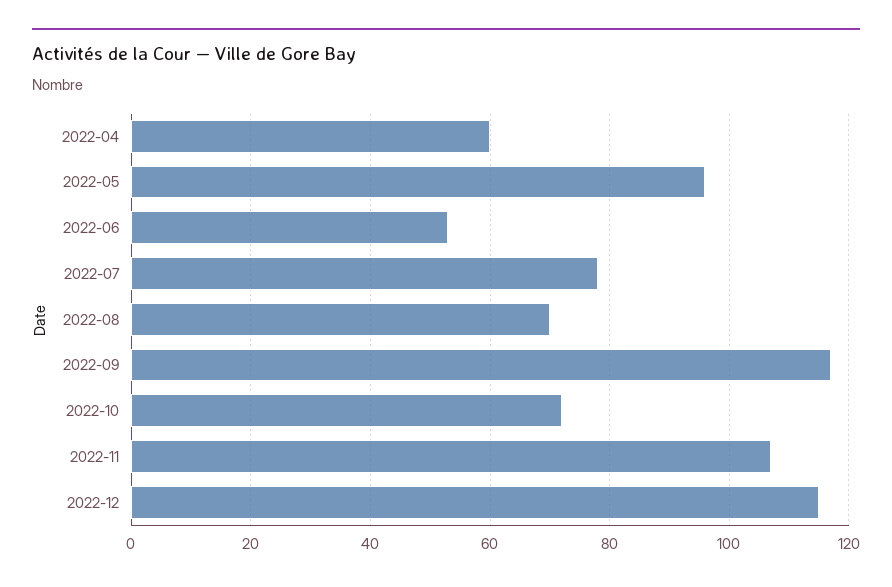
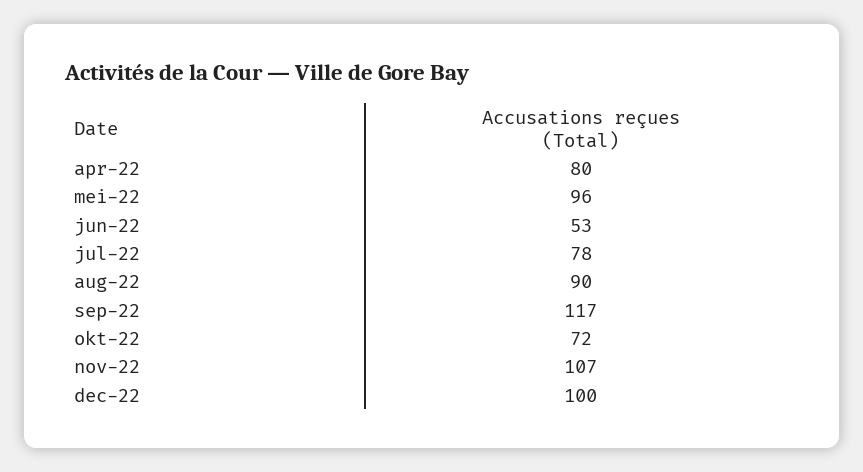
2022-04: 60 -> 80
2022-08: 70 -> 90
2022-12: 115 -> 100

